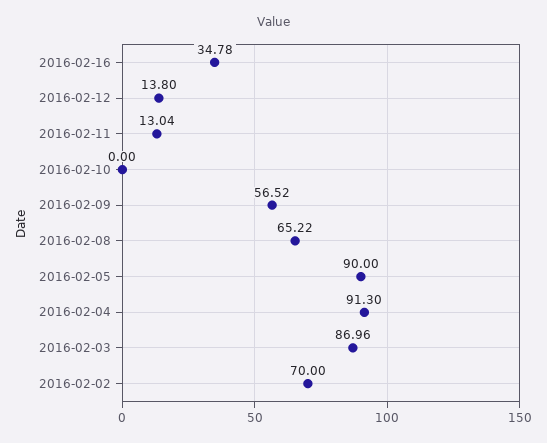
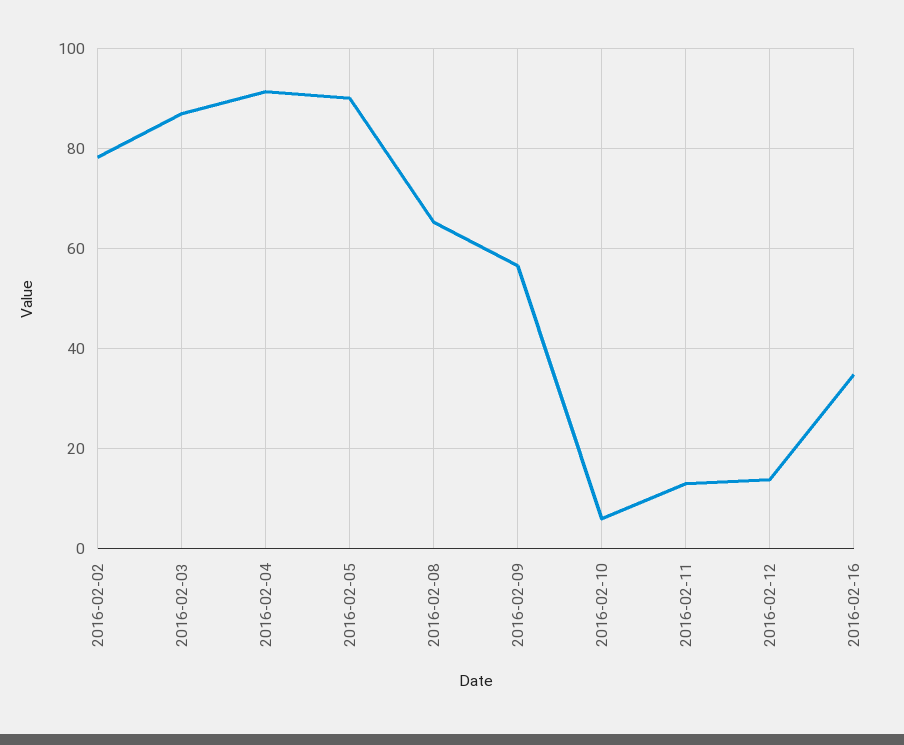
2016-02-10: 0 -> 6
2016-02-02: 70 -> 78

